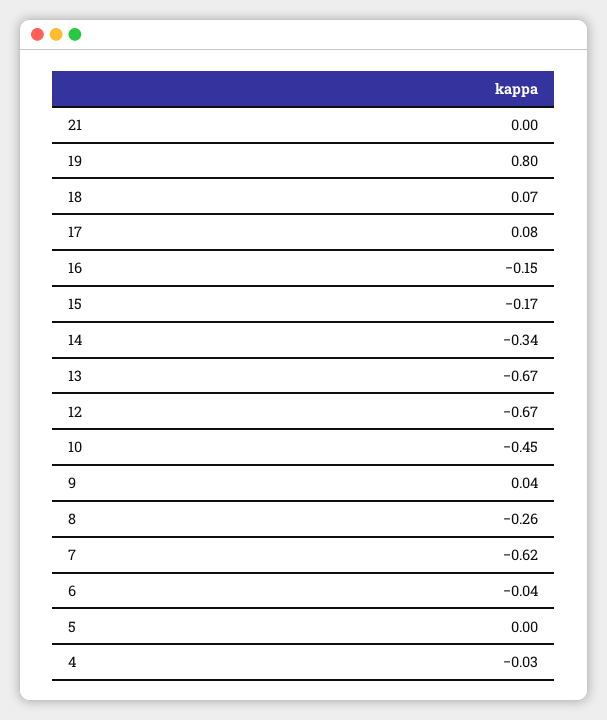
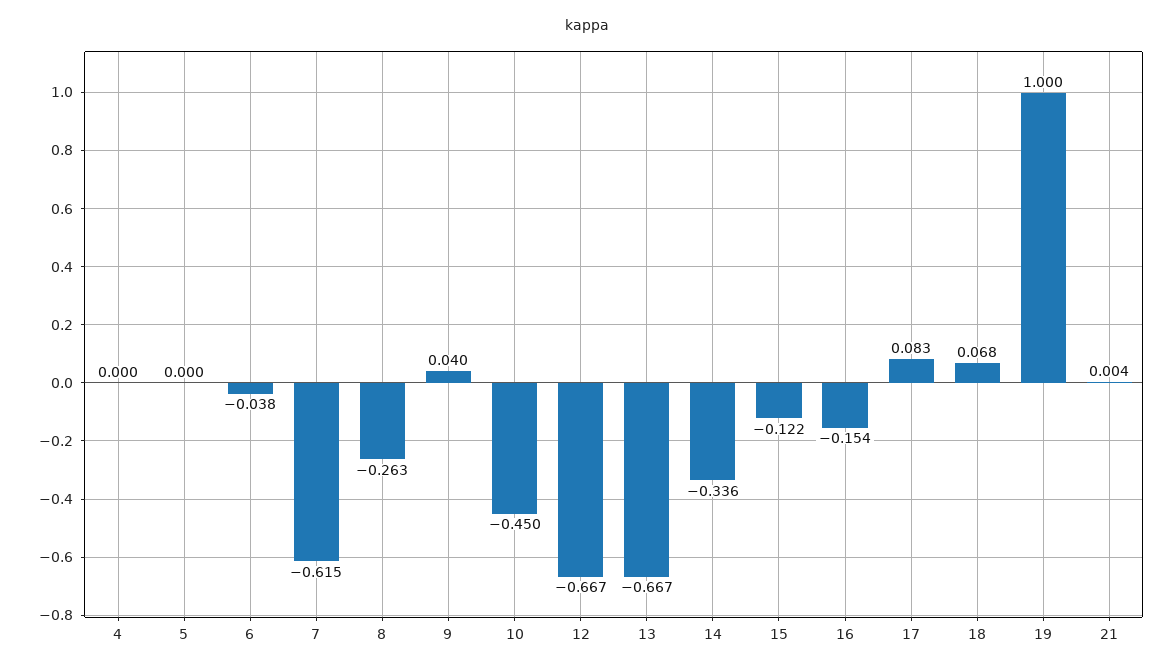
19: 0.8 -> 1
15: -0.17 -> -0.122
4: -0.03 -> 0

